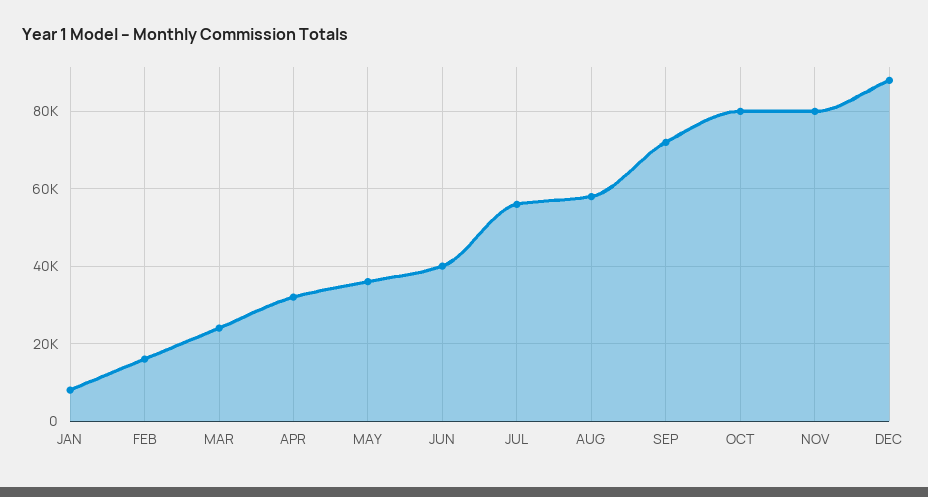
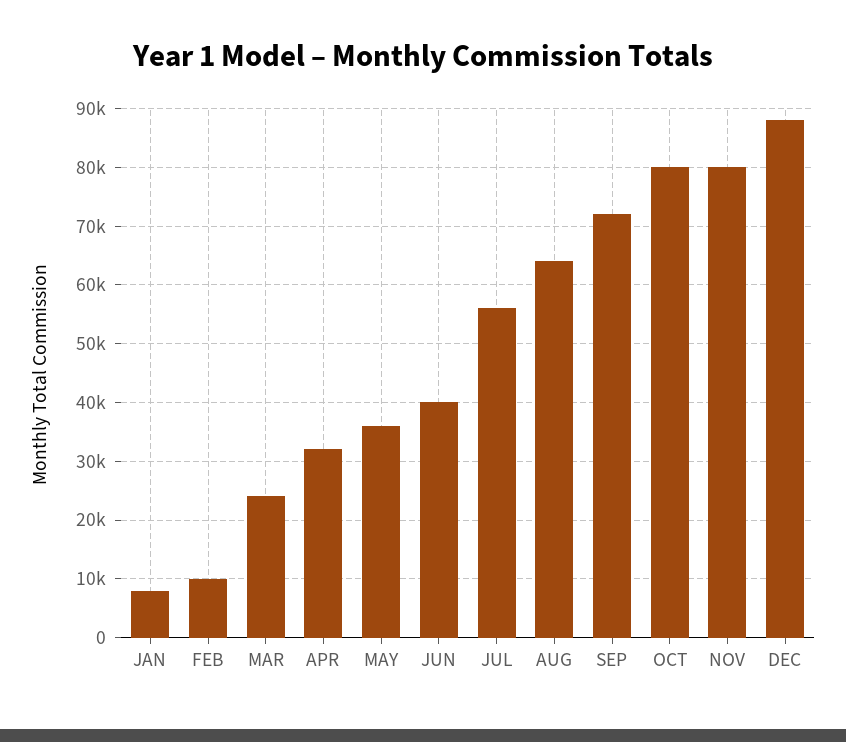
FEB: 16000 -> 10000
AUG: 58000 -> 64000

